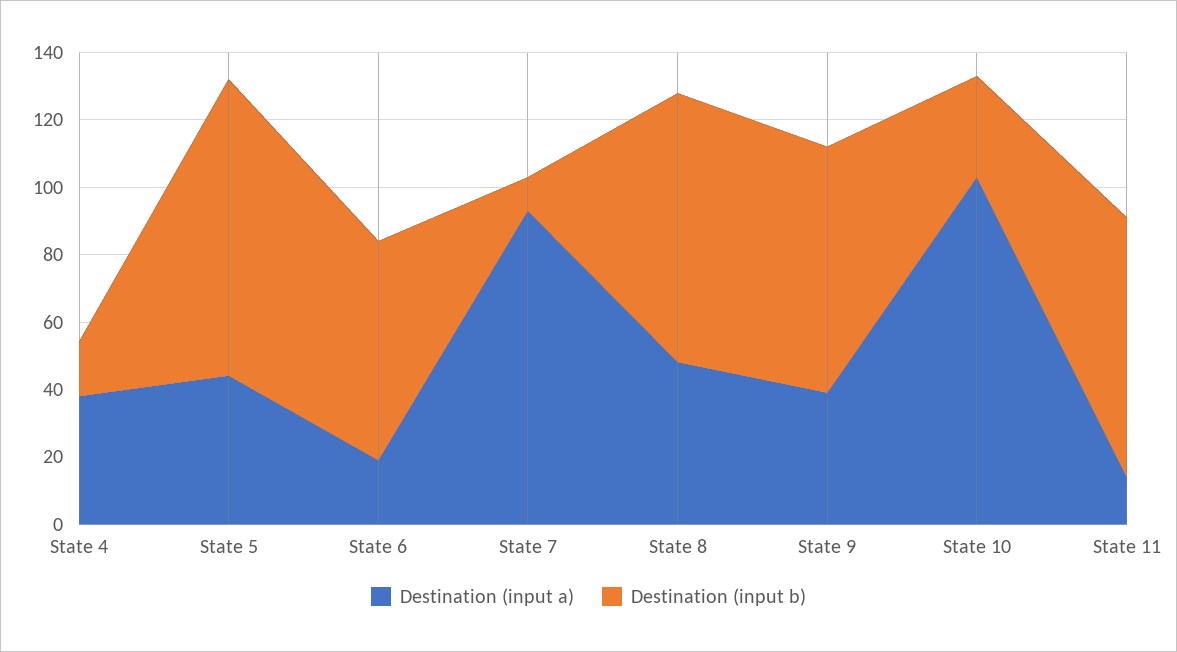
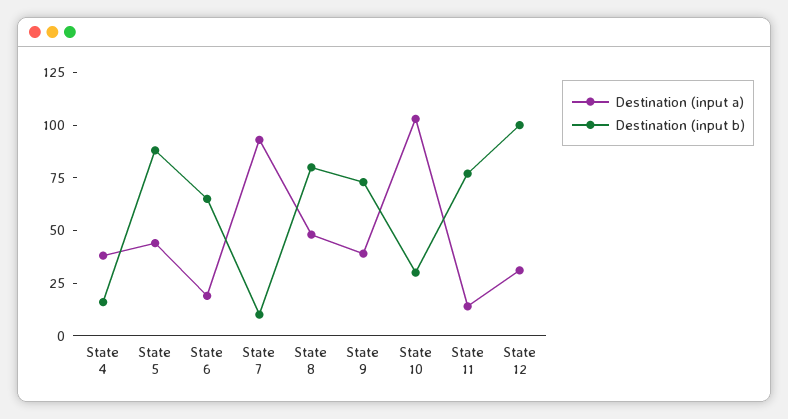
Destination (input a), State 12: none -> 30
Destination (input b), State 12: none -> 100

